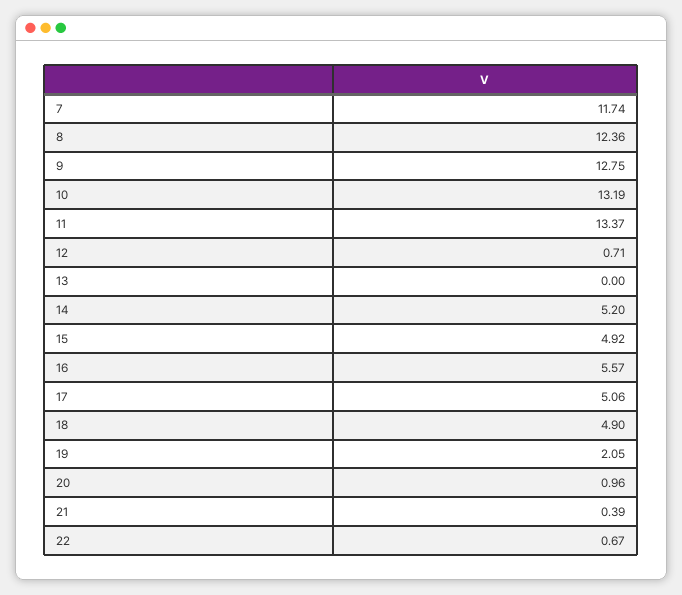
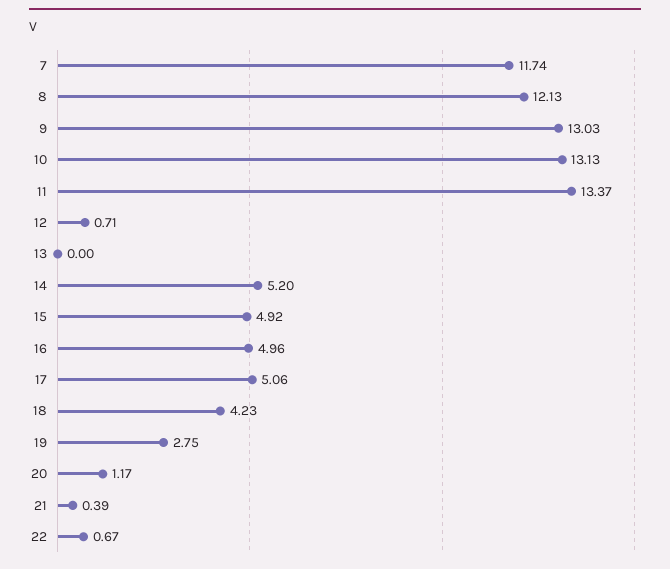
8: 12.36 -> 12.13
9: 12.75 -> 13.03
10: 13.19 -> 13.13
16: 5.57 -> 4.96
18: 4.9 -> 4.23
19: 2.05 -> 2.75
20: 0.96 -> 1.17

